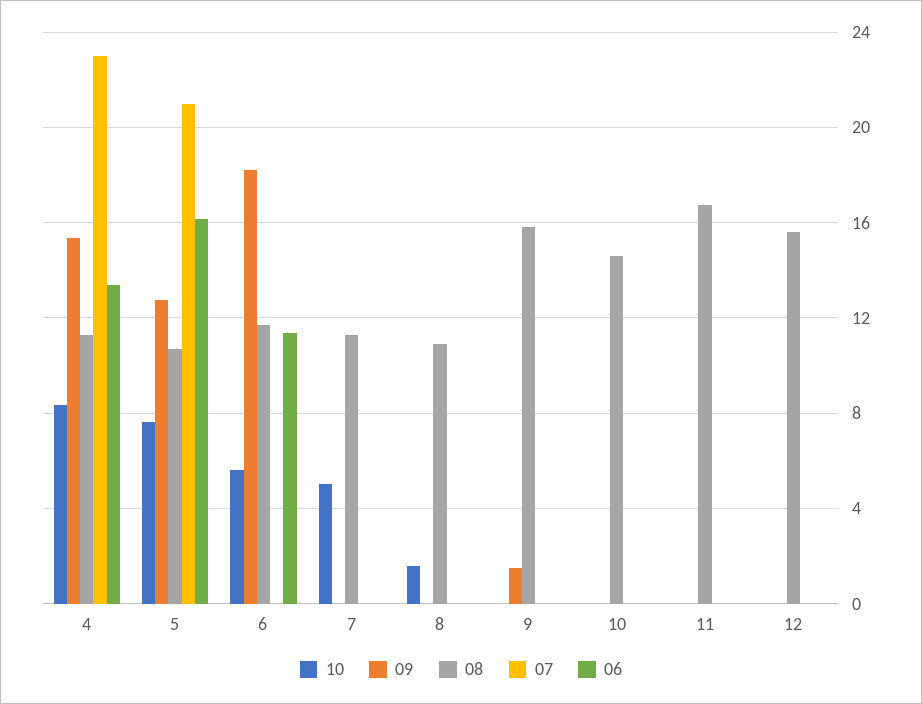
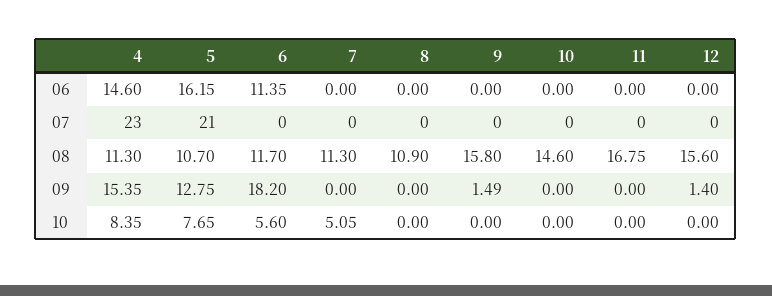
06, 4: 13.5 -> 14.6
10, 8: 1.5 -> 0
09, 12: 0 -> 1.4

